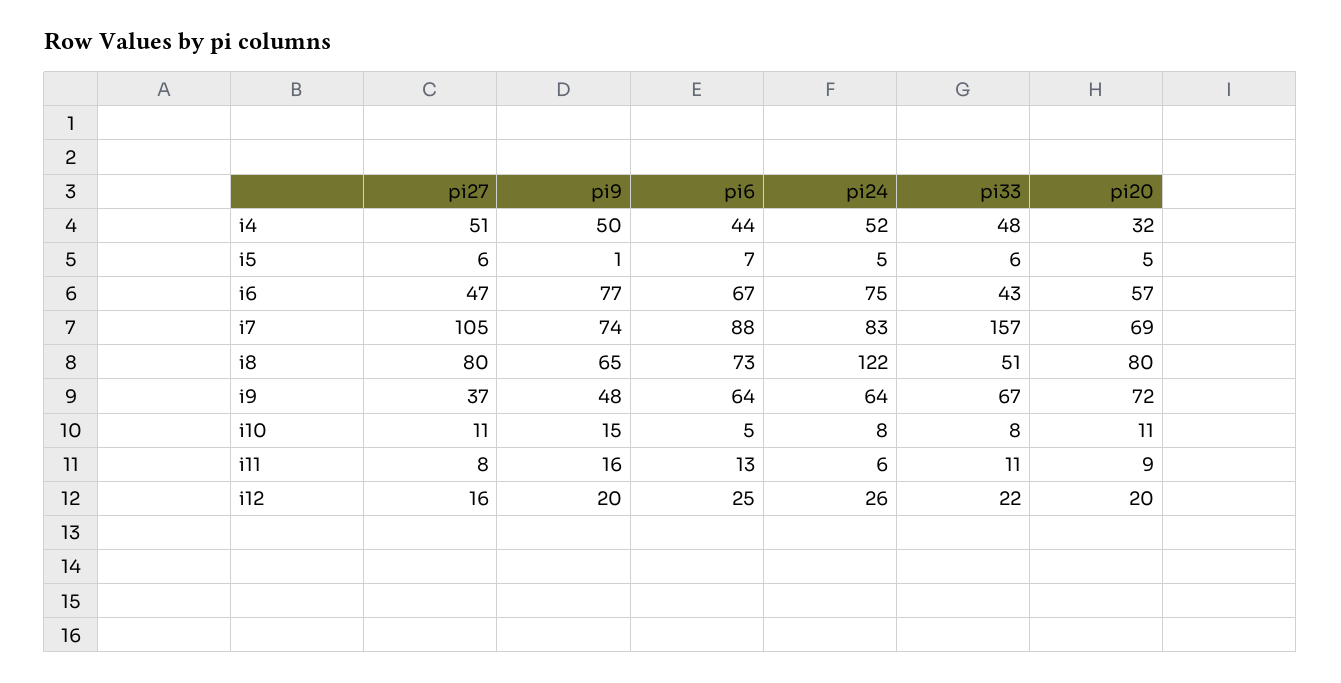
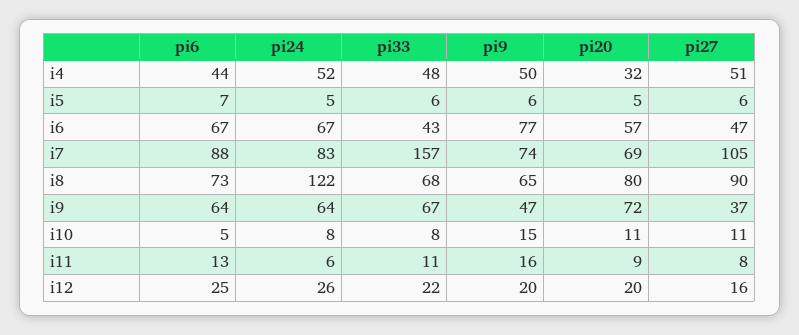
pi9, i5: 1 -> 6
pi24, i6: 75 -> 67
pi27, i8: 80 -> 90
pi33, i8: 51 -> 68
pi9, i9: 48 -> 47

